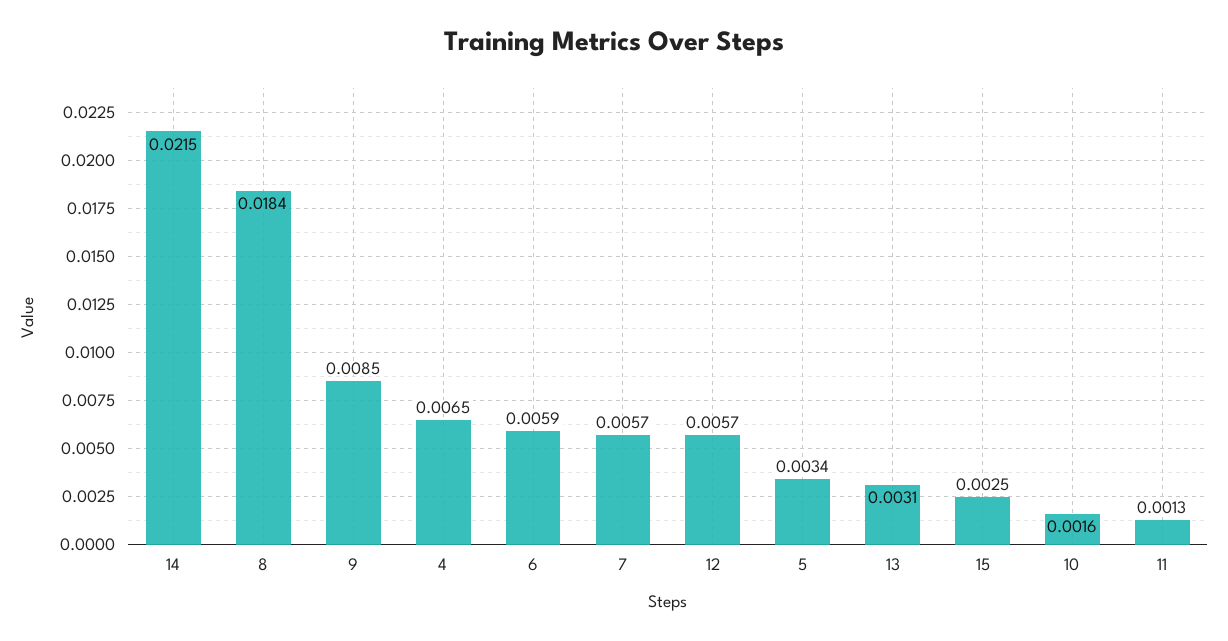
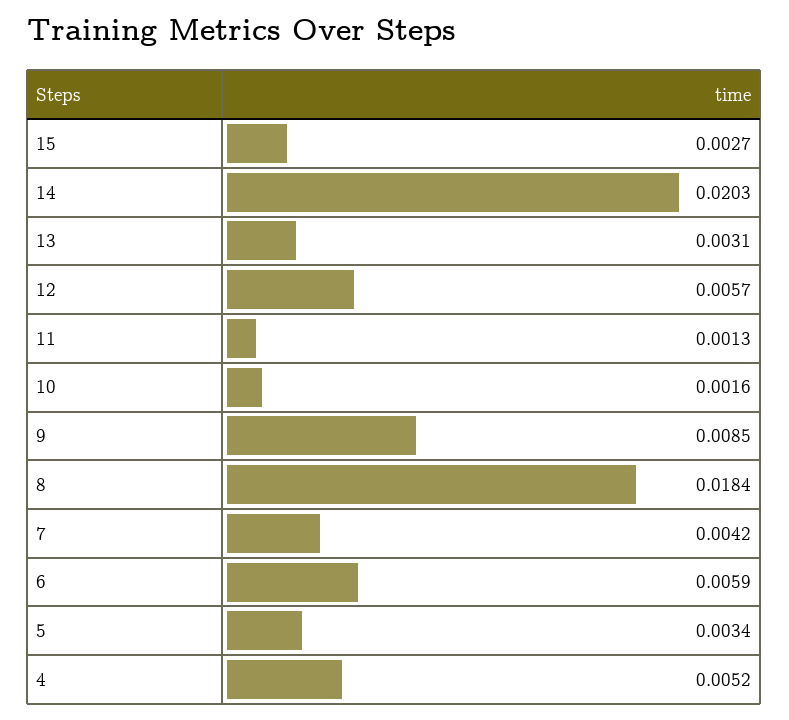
14: 0.0215 -> 0.0203
4: 0.0065 -> 0.0052
7: 0.0057 -> 0.0042
15: 0.0025 -> 0.0027

